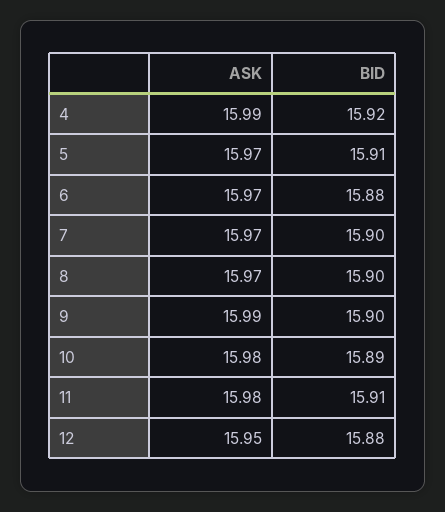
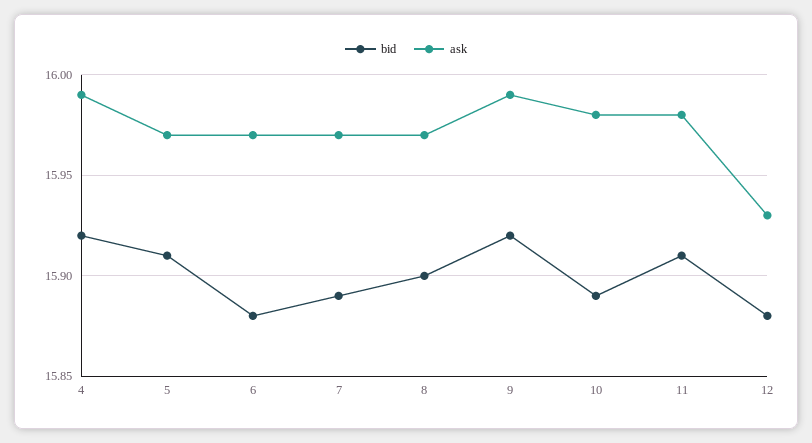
BID, 7: 15.9 -> 15.89
BID, 9: 15.9 -> 15.92
ASK, 12: 15.95 -> 15.93

